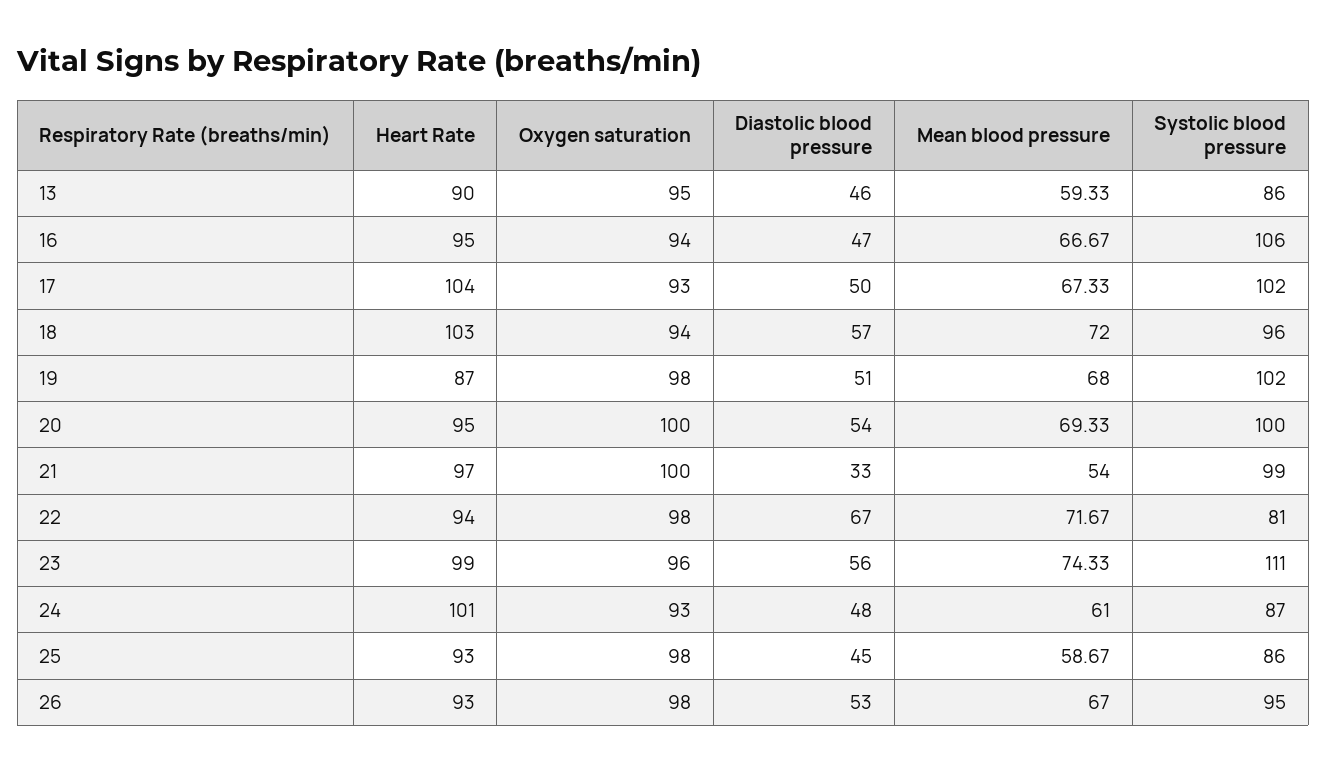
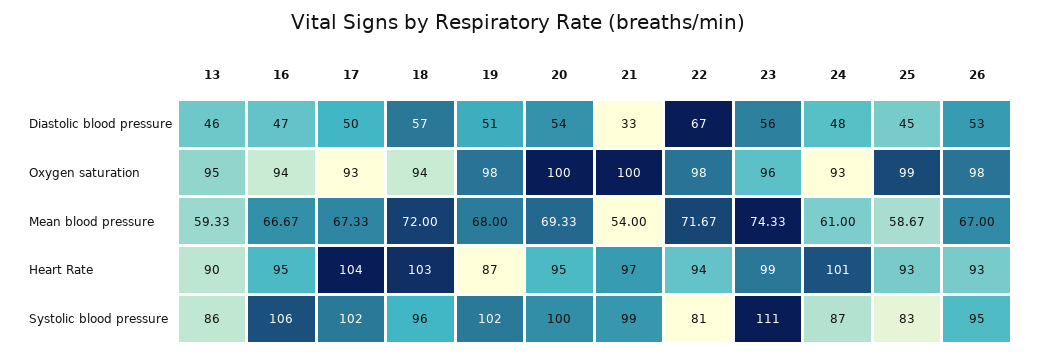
Oxygen saturation, 25: 98 -> 99
Systolic blood pressure, 25: 86 -> 83

